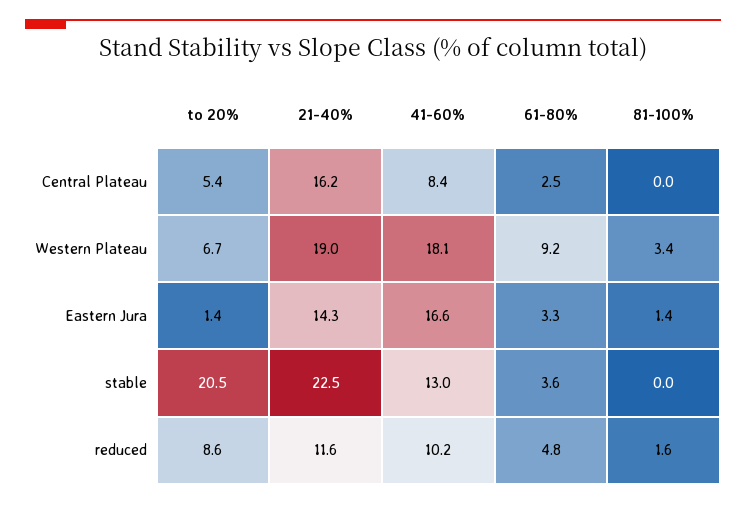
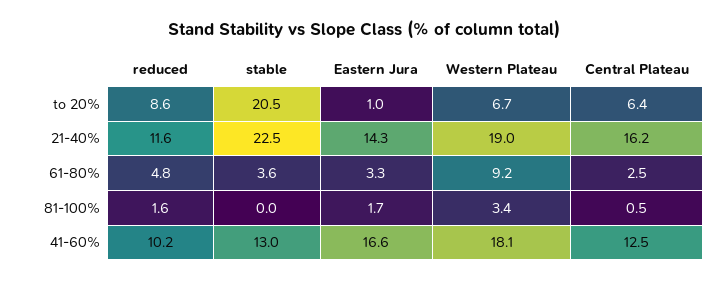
to 20%, Central Plateau: 5.4 -> 6.4
41-60%, Central Plateau: 8.4 -> 12.5
81-100%, Central Plateau: 0 -> 0.5
to 20%, Eastern Jura: 1.4 -> 1
81-100%, Eastern Jura: 1.4 -> 1.7

